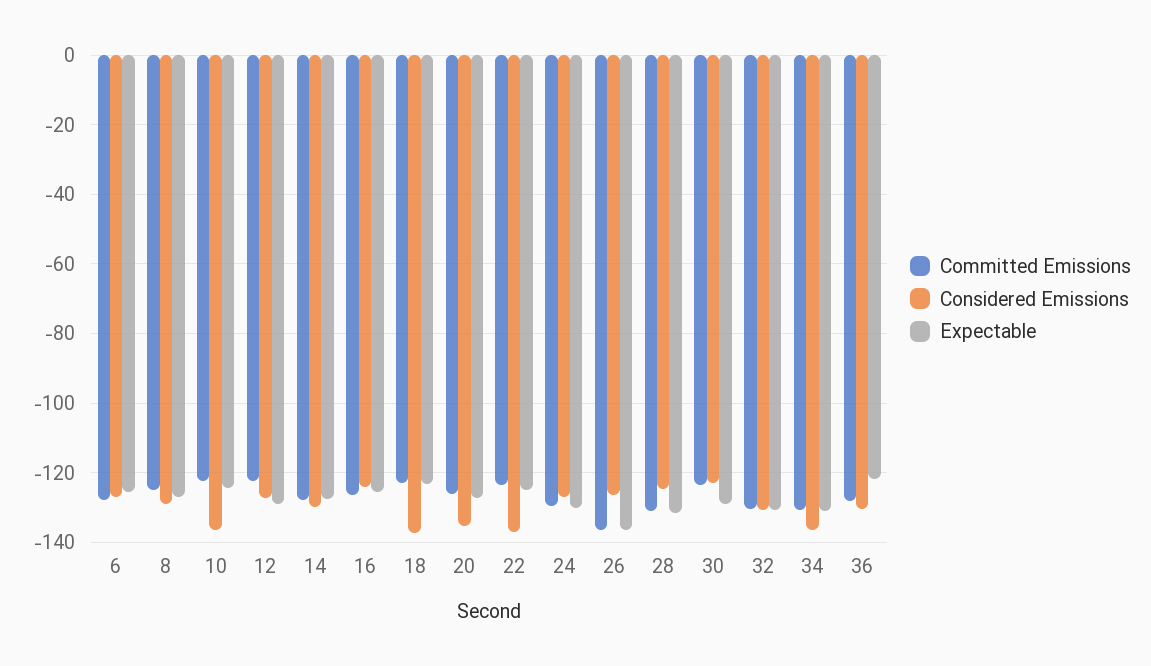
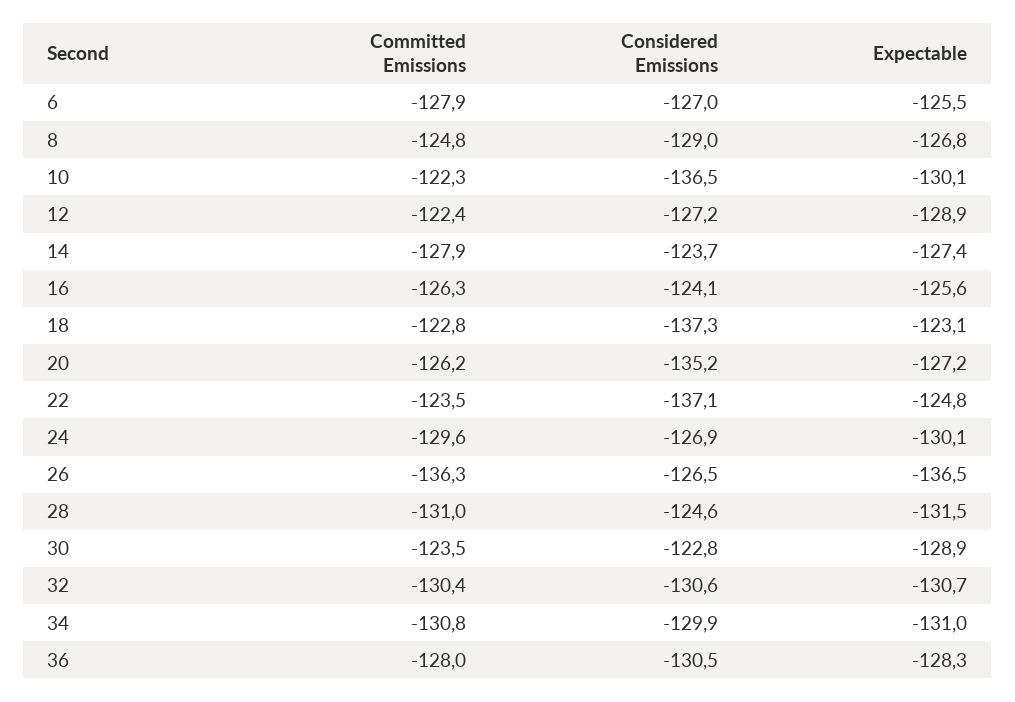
Expectable, 10: -124 -> -130.1
Considered Emissions, 14: -130 -> -123.7
Considered Emissions, 34: -136 -> -129.9
Expectable, 36: -122 -> -128.3

